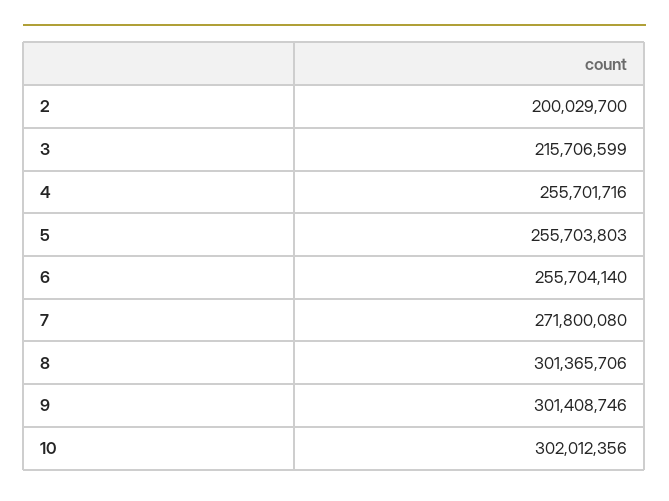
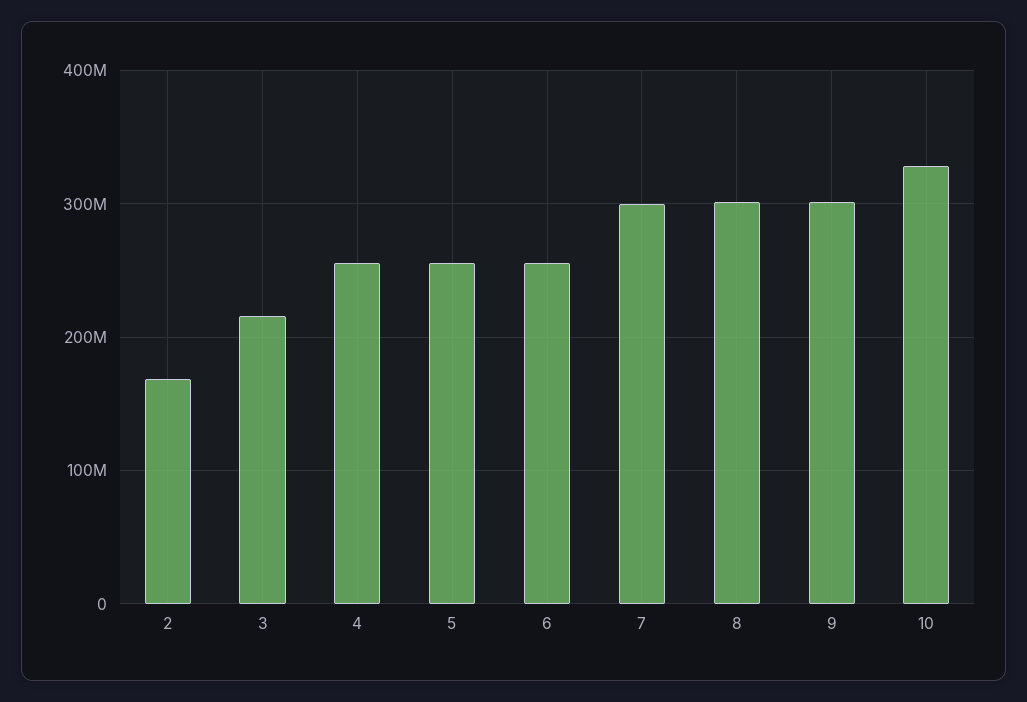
2: 200029700 -> 170000000
7: 271800080 -> 300000000
10: 302012356 -> 330000000

